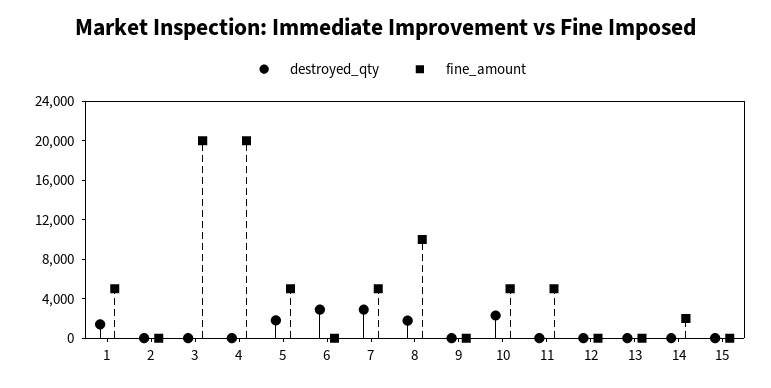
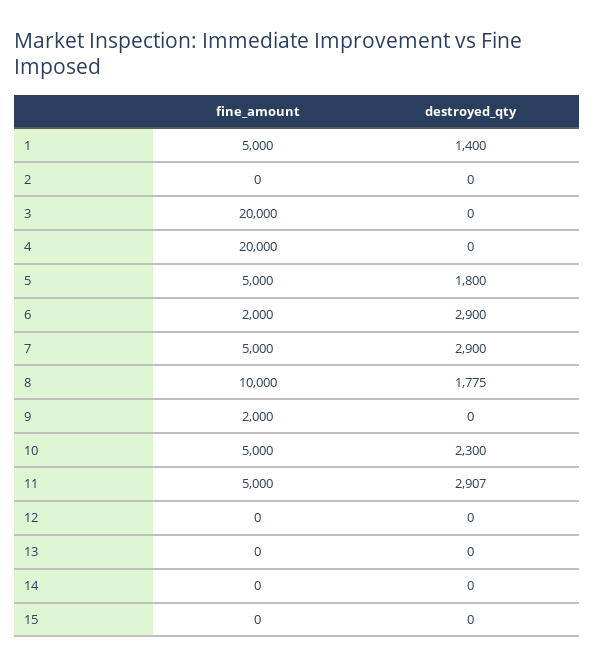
fine_amount, 6: 0 -> 2000
fine_amount, 9: 0 -> 2000
destroyed_qty, 11: 0 -> 2907
fine_amount, 14: 2000 -> 0

